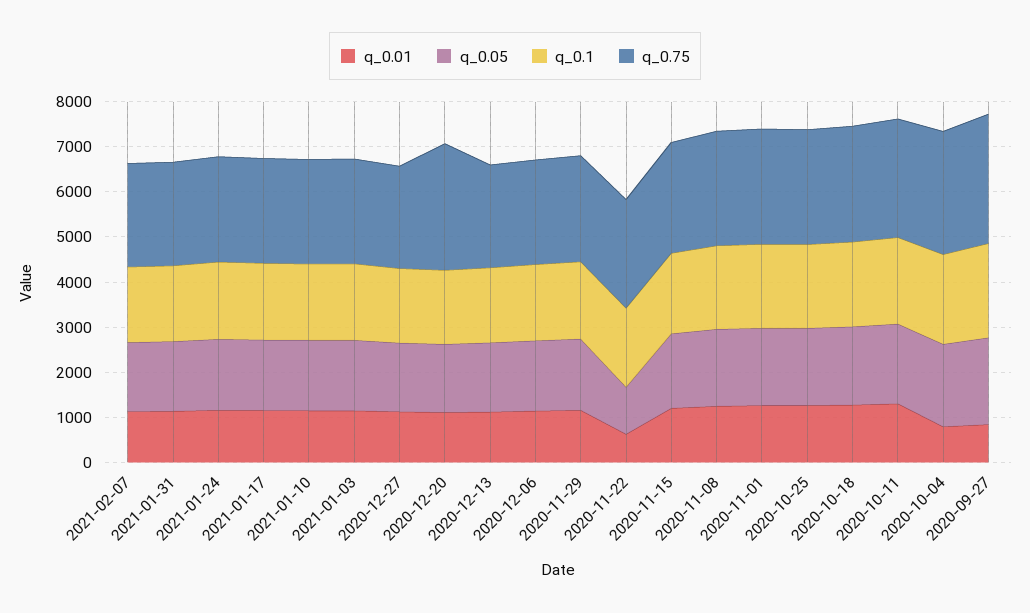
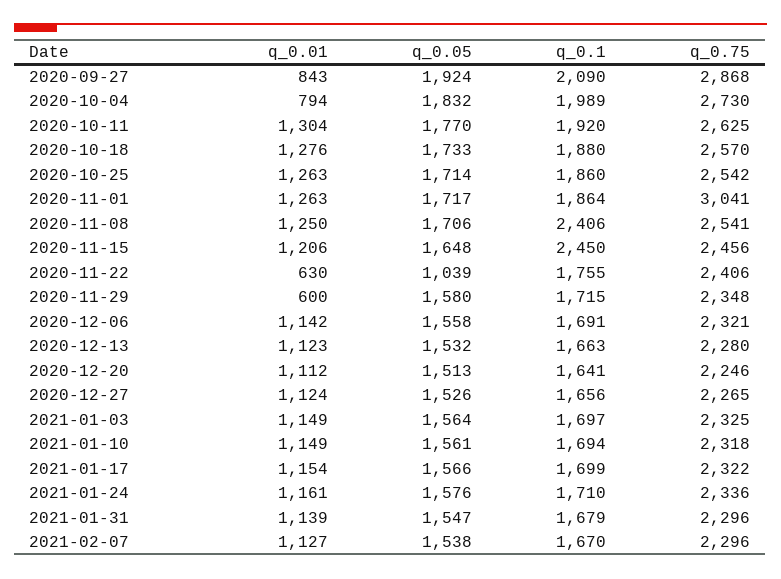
q_0.75, 2020-12-20: 2800 -> 2246
q_0.01, 2020-11-29: 1200 -> 600
q_0.1, 2020-11-15: 1800 -> 2450
q_0.1, 2020-11-08: 1800 -> 2406
q_0.75, 2020-11-01: 2600 -> 3041

